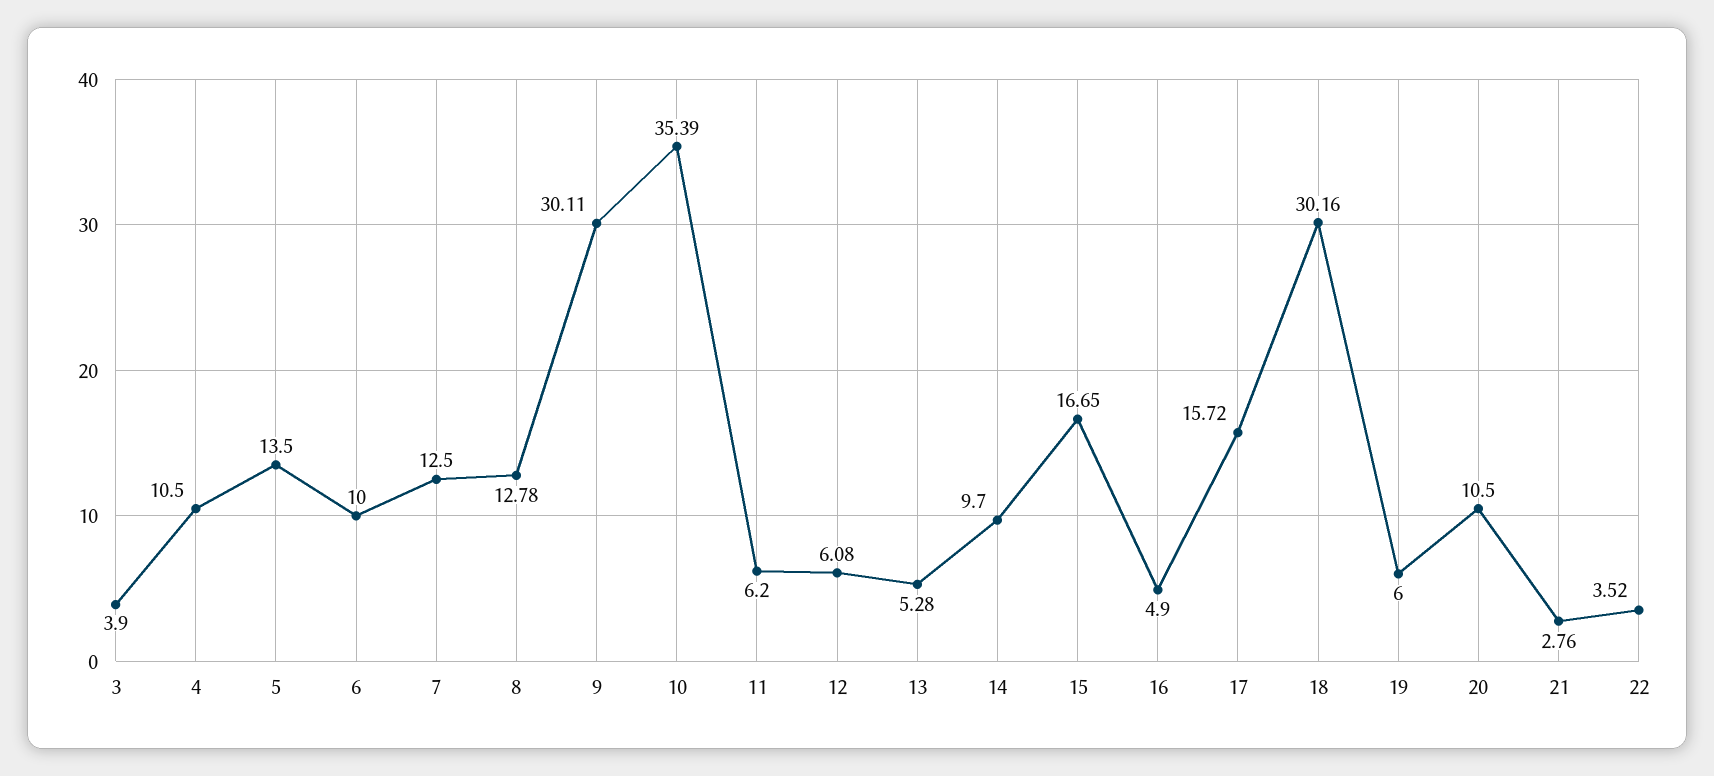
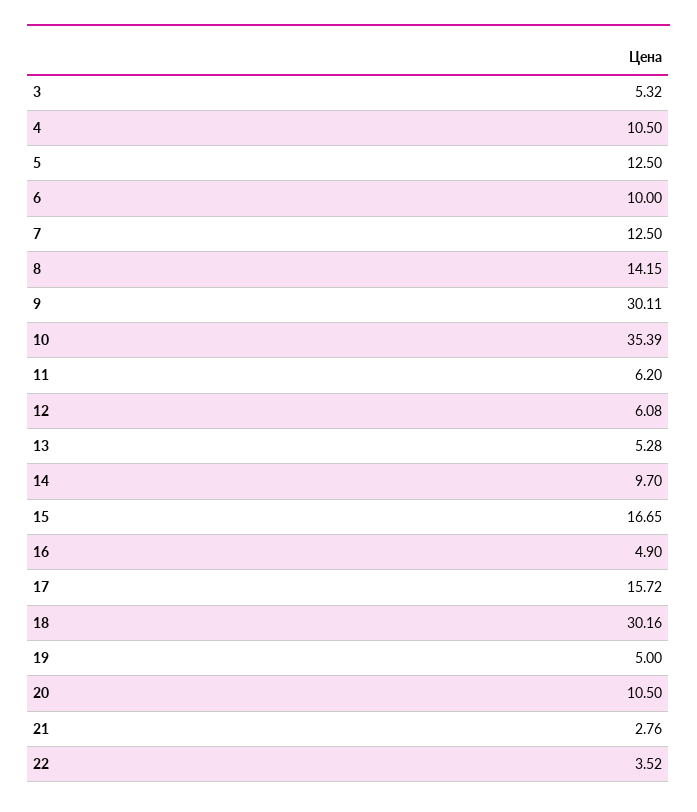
3: 3.9 -> 5.32
5: 13.5 -> 12.5
8: 12.78 -> 14.15
19: 6 -> 5

